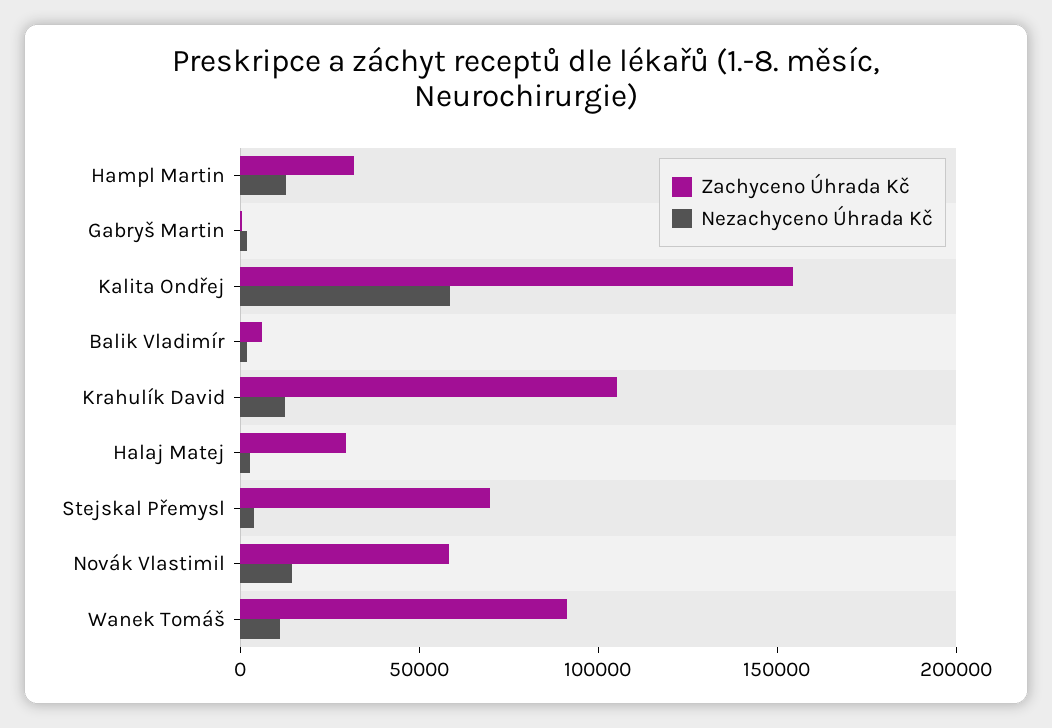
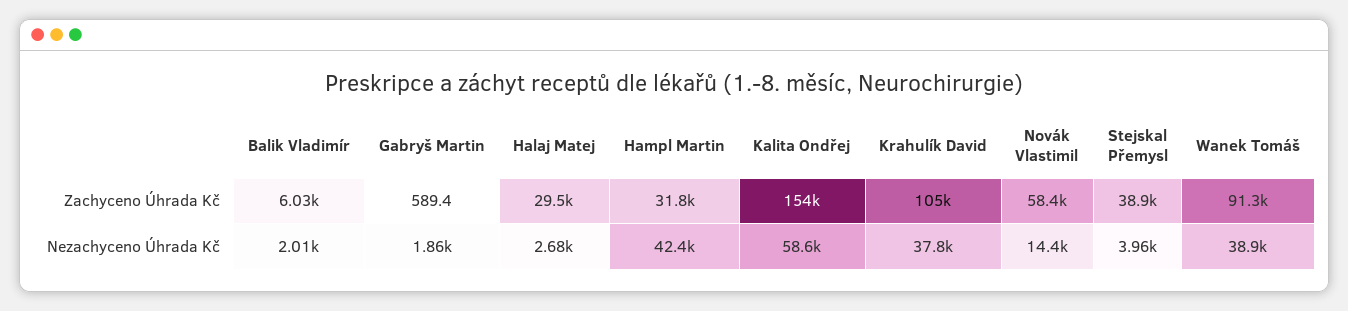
Nezachyceno Úhrada Kč, Hampl Martin: 10000 -> 42400
Nezachyceno Úhrada Kč, Krahulík David: 10000 -> 37800
Zachyceno Úhrada Kč, Stejskal Přemysl: 70000 -> 38900
Nezachyceno Úhrada Kč, Wanek Tomáš: 10000 -> 38900

